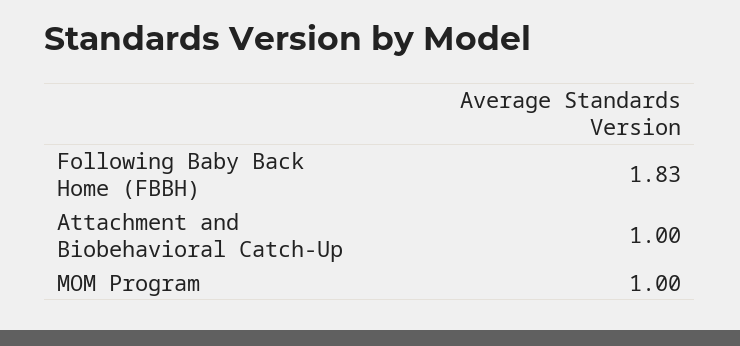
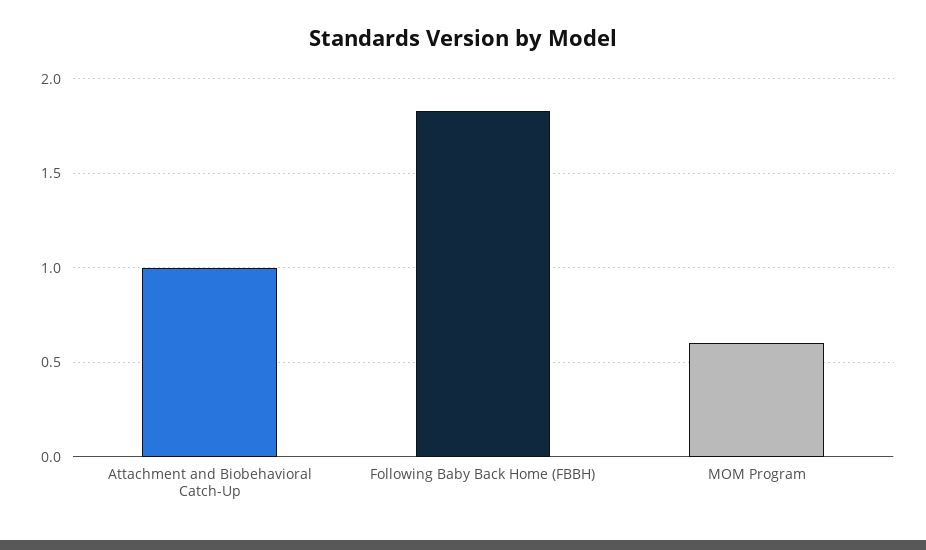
MOM Program: 1 -> 0.6

